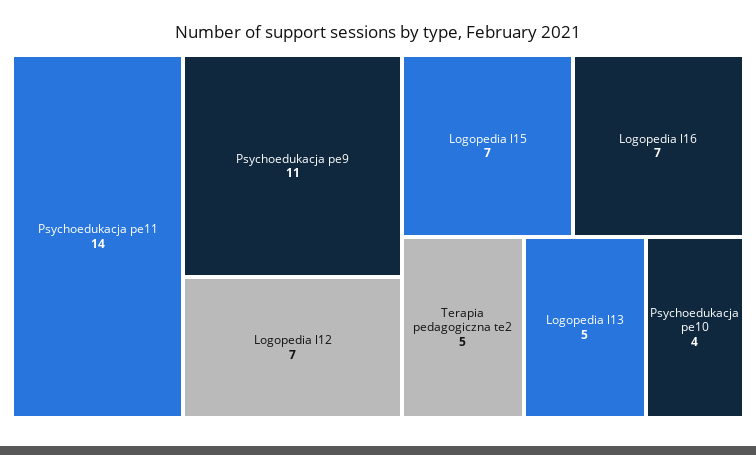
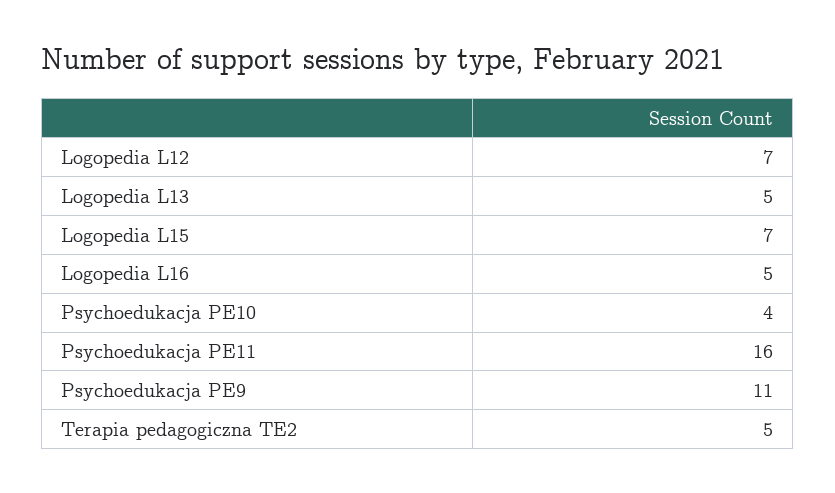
Psychoedukacja pe11: 14 -> 16
Logopedia l16: 7 -> 5

